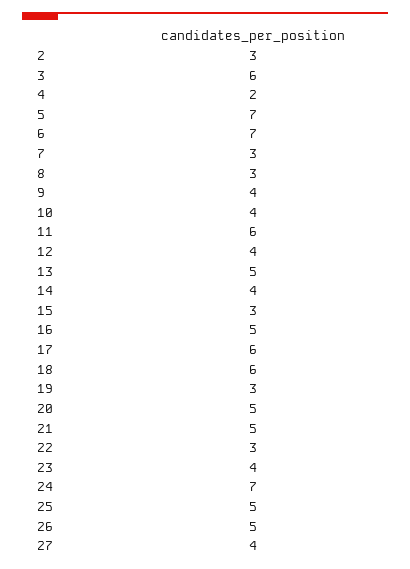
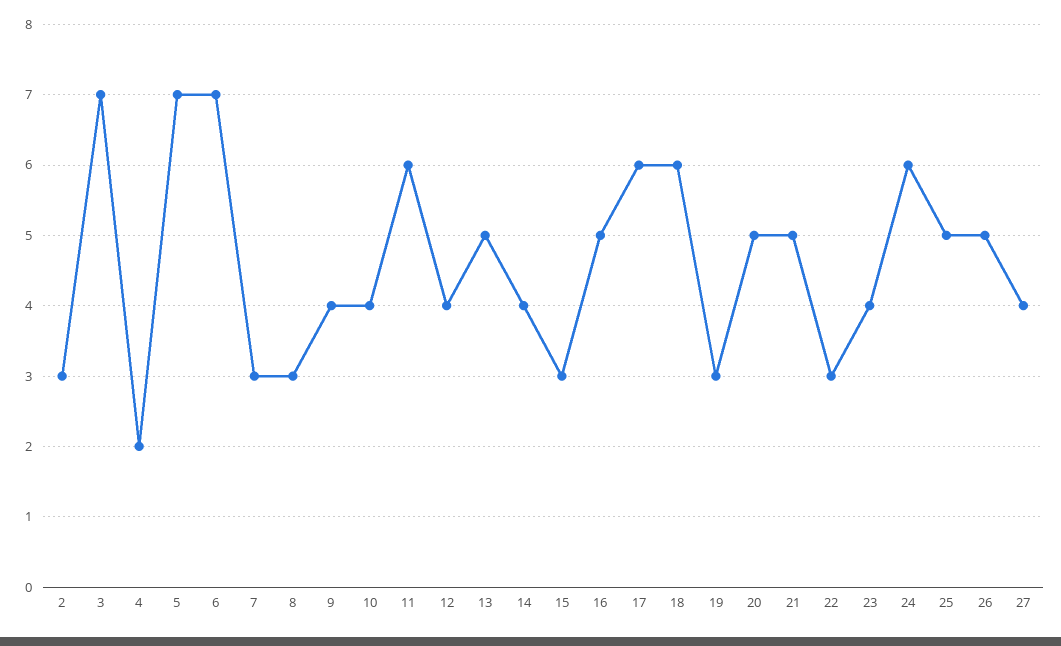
3: 6 -> 7
24: 7 -> 6

